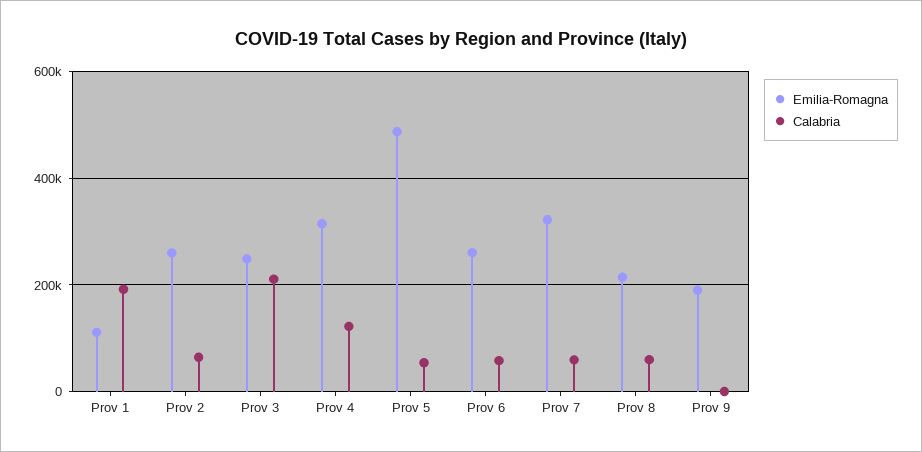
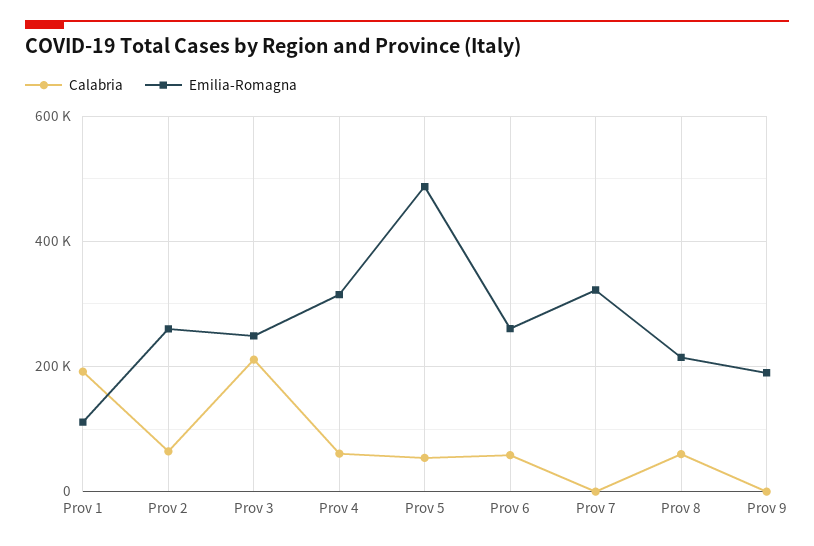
Calabria, Prov 4: 120000 -> 60000
Calabria, Prov 7: 60000 -> 0

